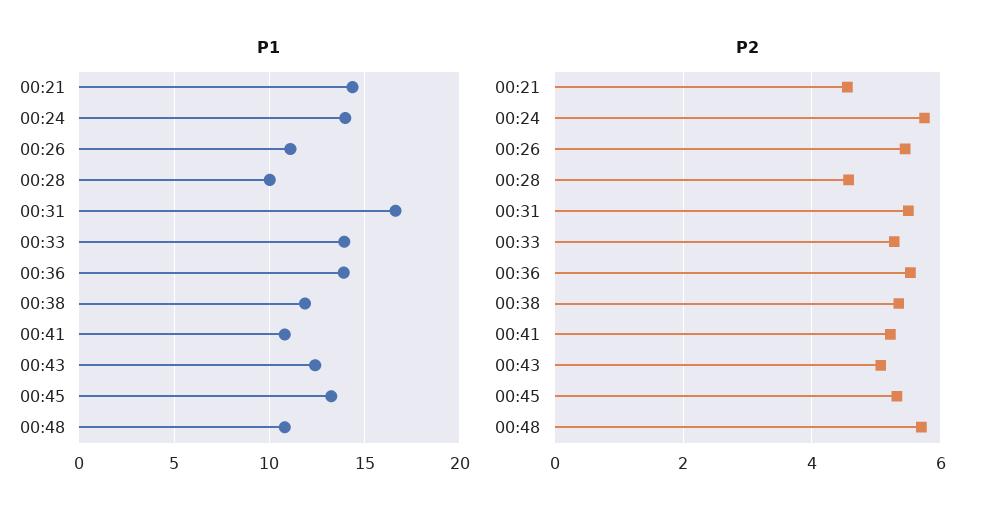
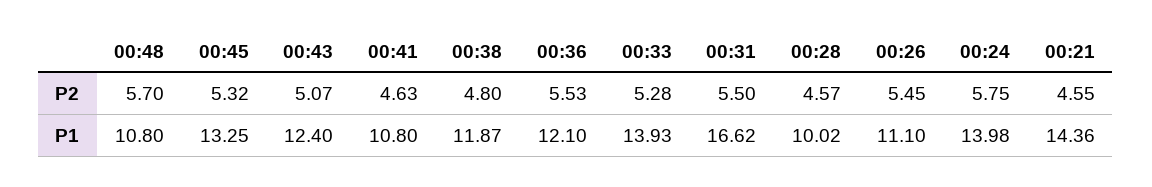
P1, 00:36: 14 -> 12.1
P2, 00:38: 5.4 -> 4.8
P2, 00:41: 5.2 -> 4.63

